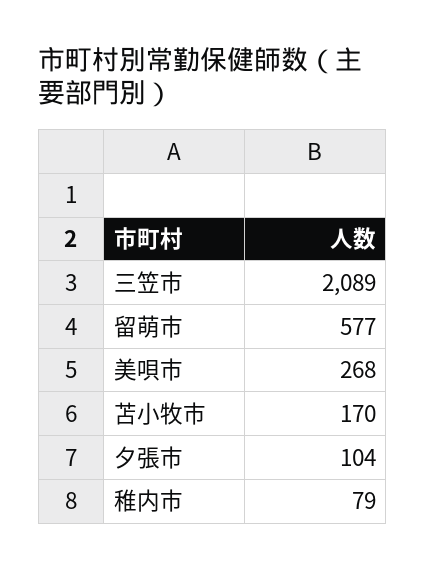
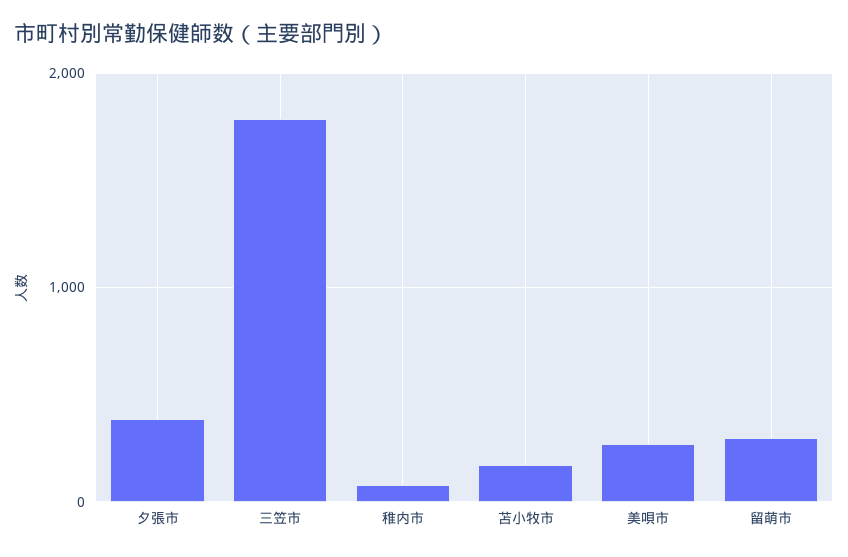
三笠市: 2089 -> 1800
留萌市: 577 -> 300
夕張市: 104 -> 400

